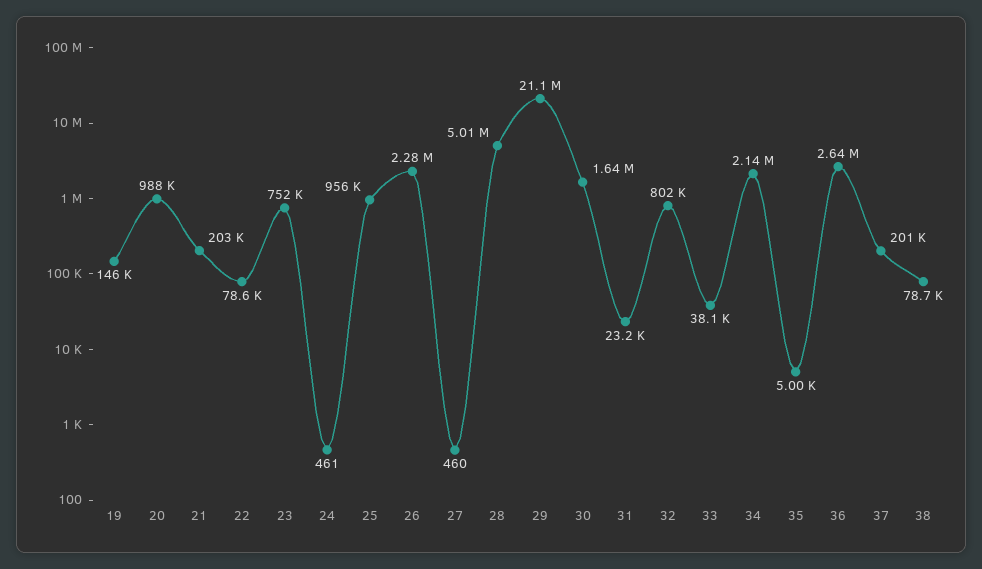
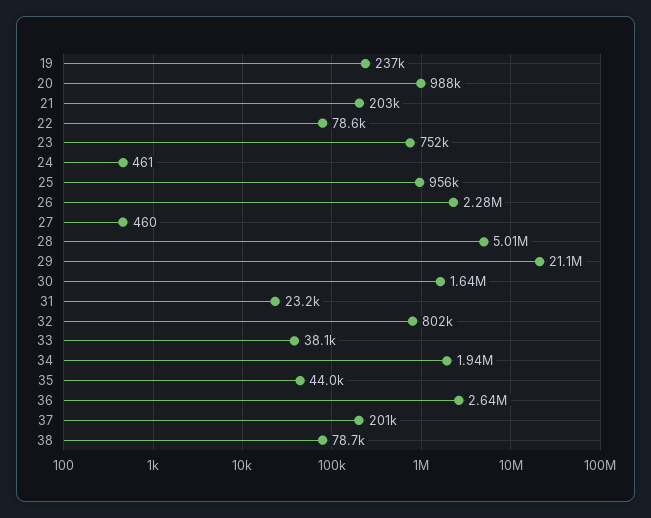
19: 146000 -> 237000
34: 2140000 -> 1940000
35: 5000 -> 44000

